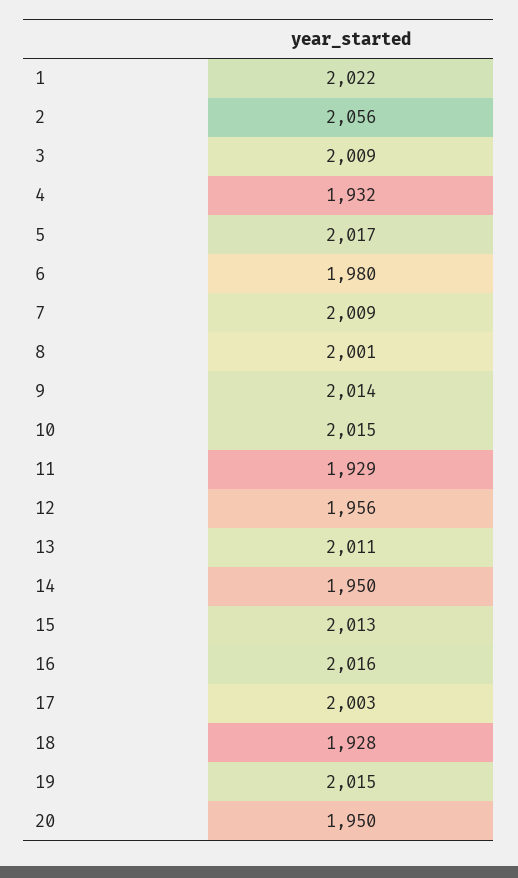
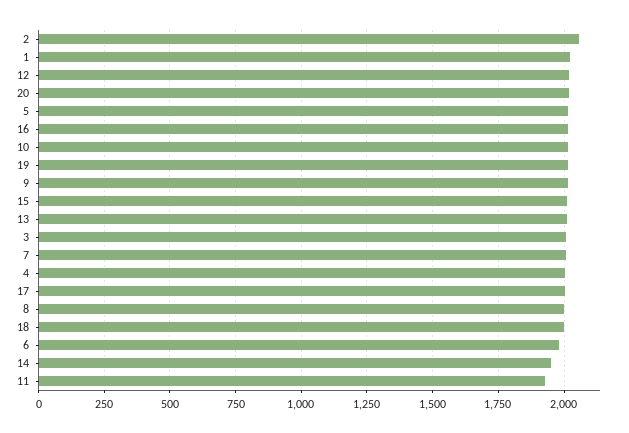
4: 1932 -> 2000
12: 1956 -> 2025
18: 1928 -> 2000
20: 1950 -> 2025

